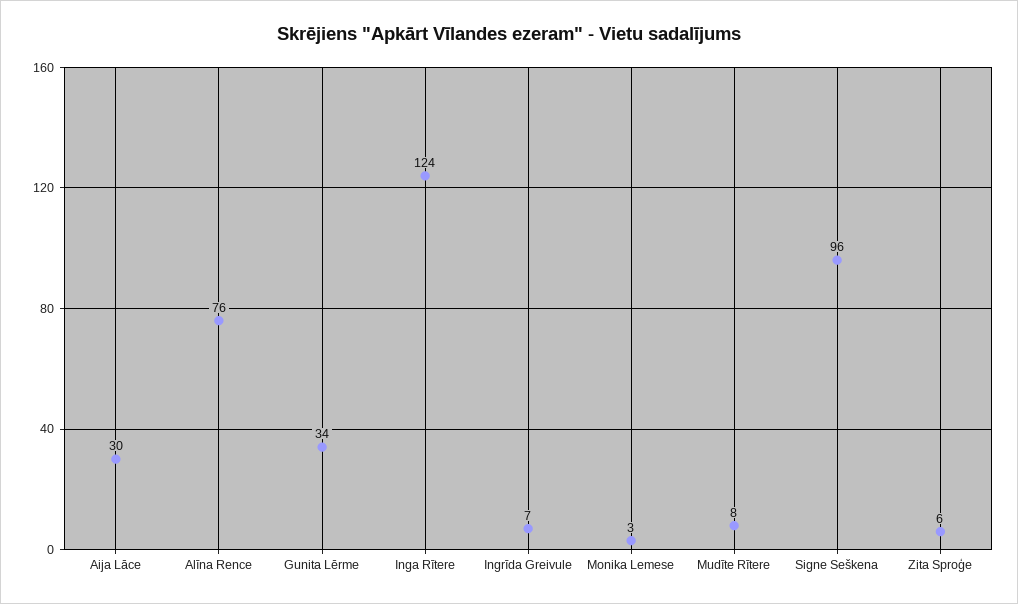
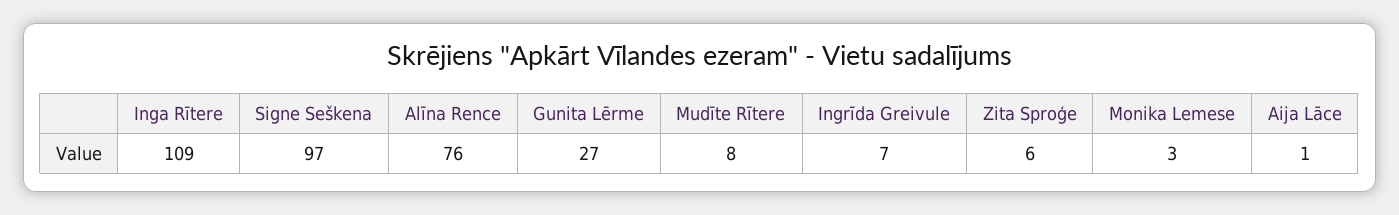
Aija Lāce: 30 -> 1
Gunita Lērme: 34 -> 27
Inga Rītere: 124 -> 109
Signe Seškena: 96 -> 97

